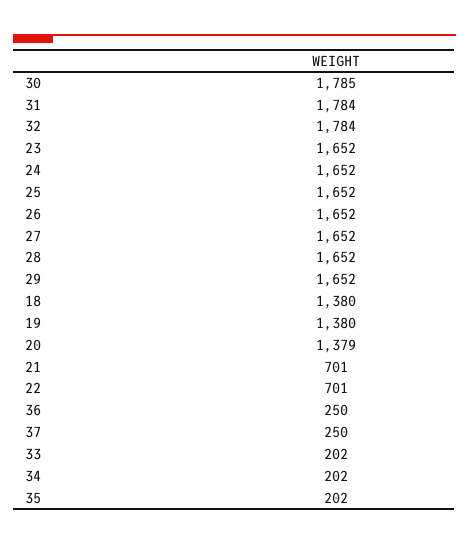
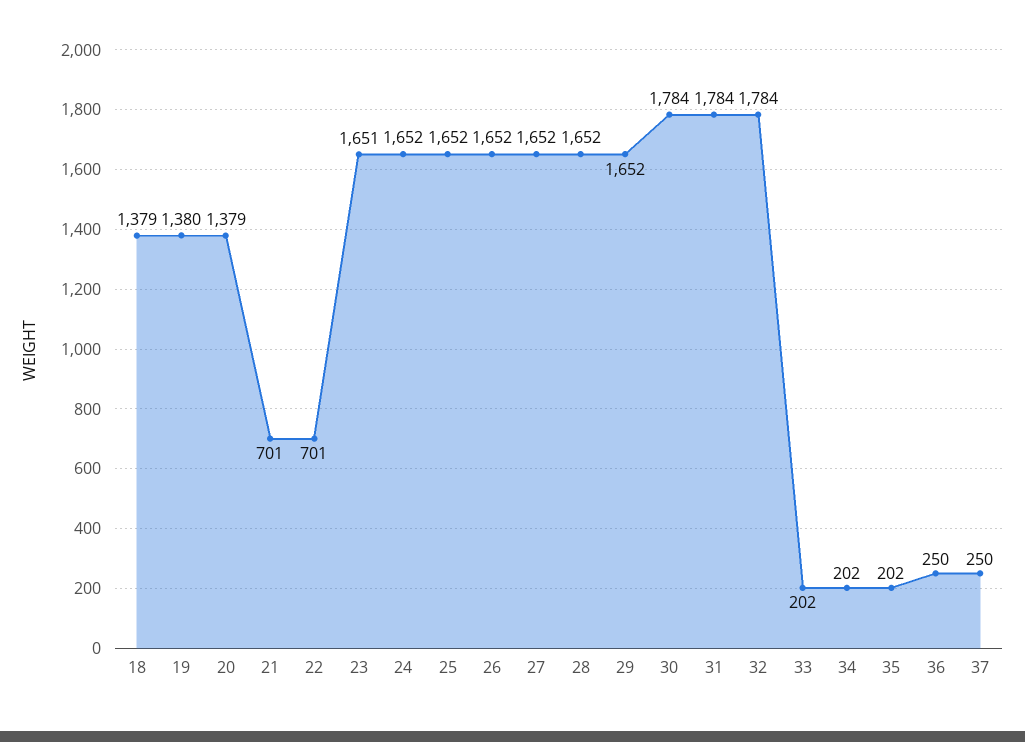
30: 1785 -> 1784
23: 1652 -> 1651
18: 1380 -> 1379

